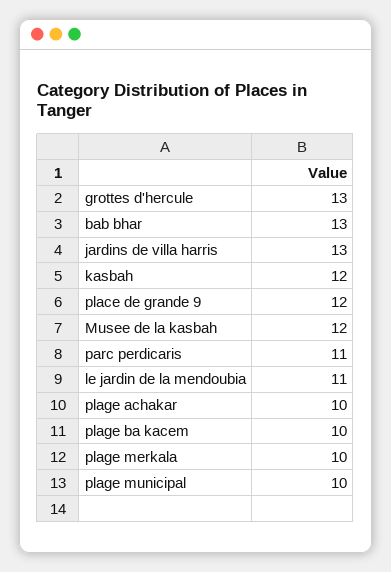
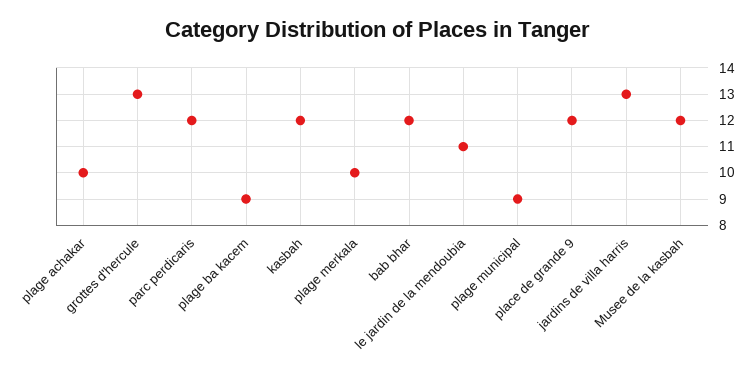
bab bhar: 13 -> 12
parc perdicaris: 11 -> 12
plage ba kacem: 10 -> 9
plage municipal: 10 -> 9

